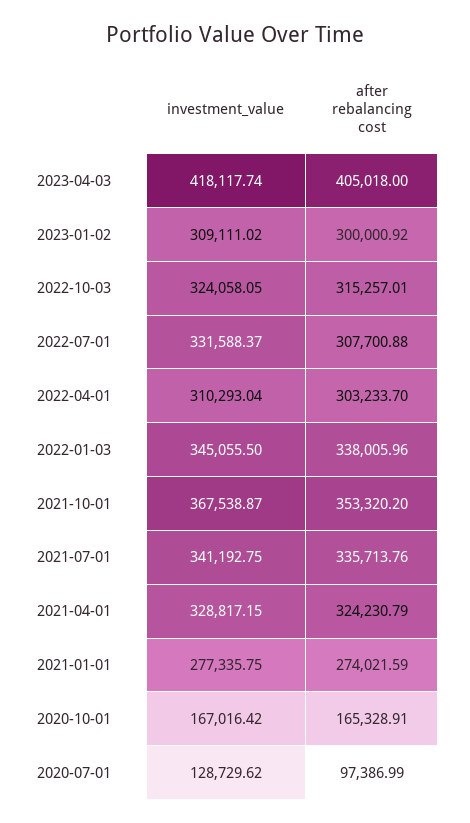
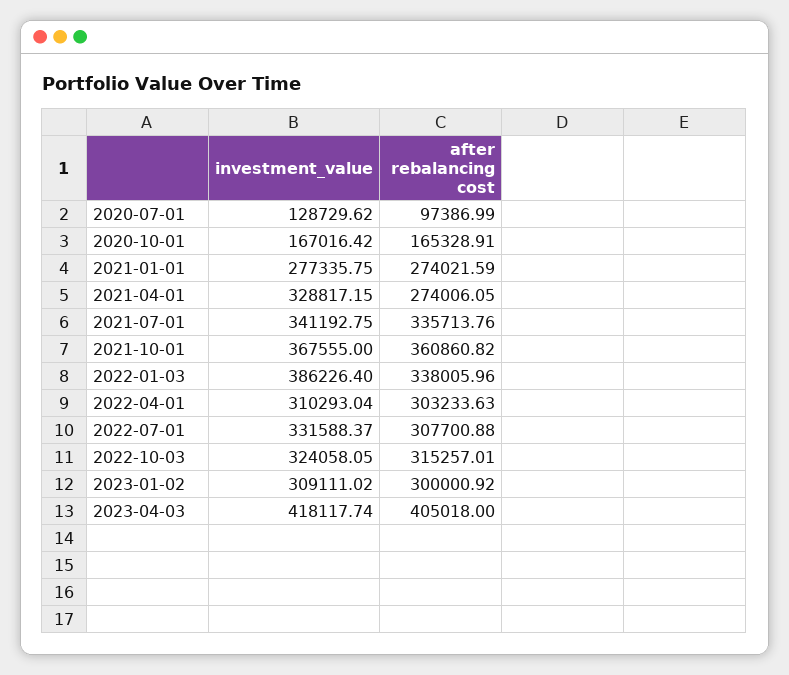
after rebalancing cost, 2022-04-01: 303233.7 -> 303233.63
investment_value, 2022-01-03: 345055.5 -> 386226.4
investment_value, 2021-10-01: 367538.87 -> 367555
after rebalancing cost, 2021-10-01: 353320.2 -> 360860.82
after rebalancing cost, 2021-04-01: 324230.79 -> 274006.05

